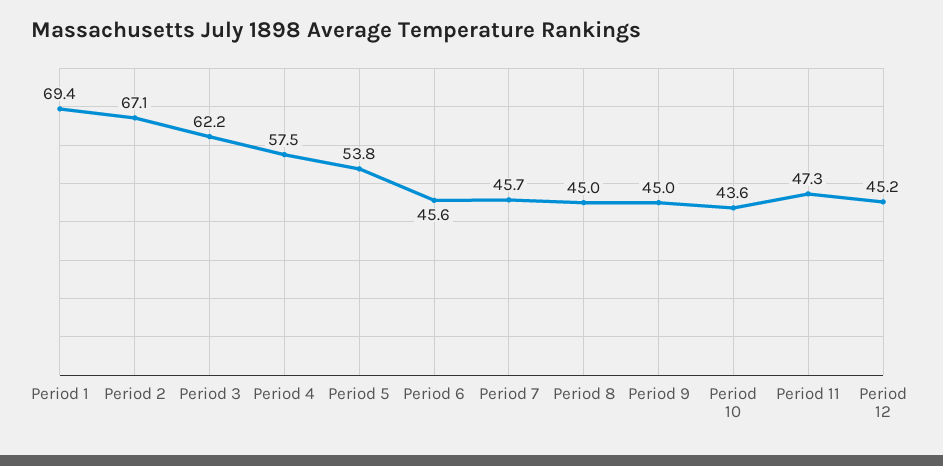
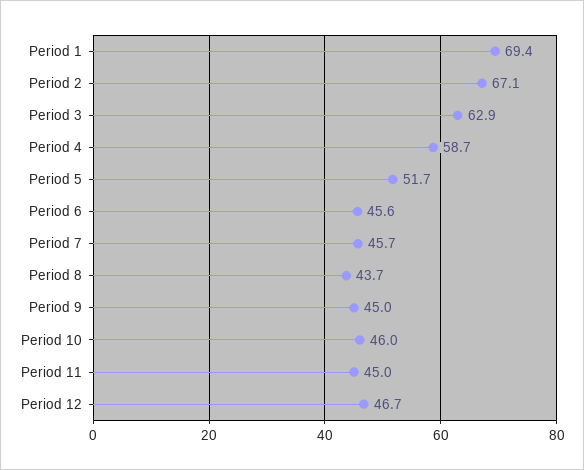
Period 3: 62.2 -> 62.9
Period 4: 57.5 -> 58.7
Period 5: 53.8 -> 51.7
Period 8: 45 -> 43.7
Period 10: 43.6 -> 46
Period 11: 47.3 -> 45
Period 12: 45.2 -> 46.7

